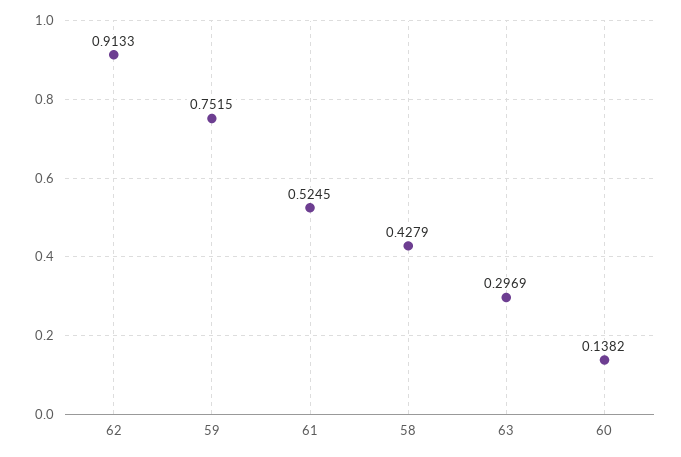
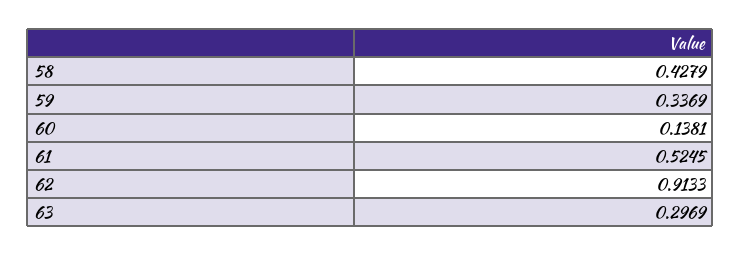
59: 0.7515 -> 0.3369
60: 0.1382 -> 0.1381

